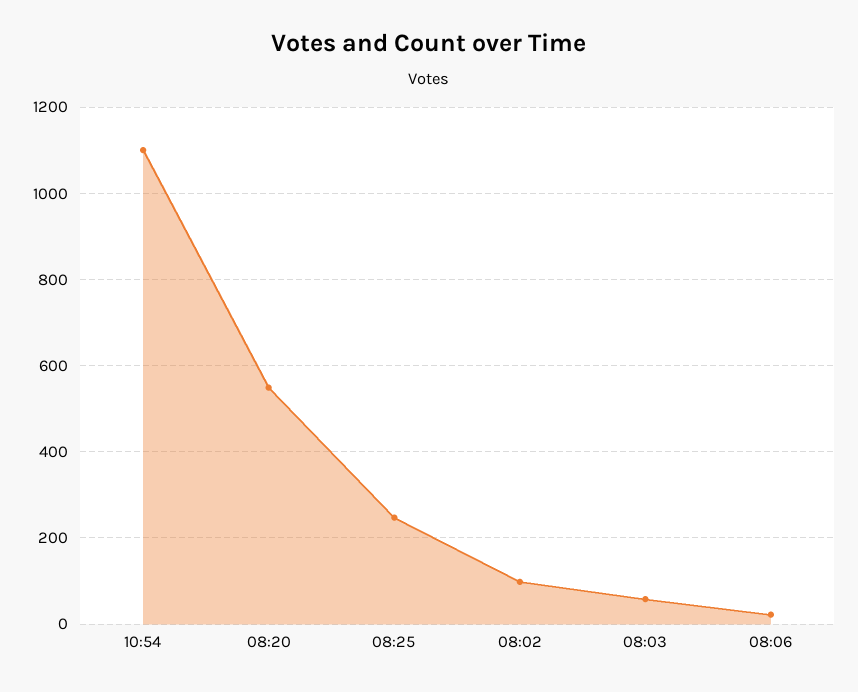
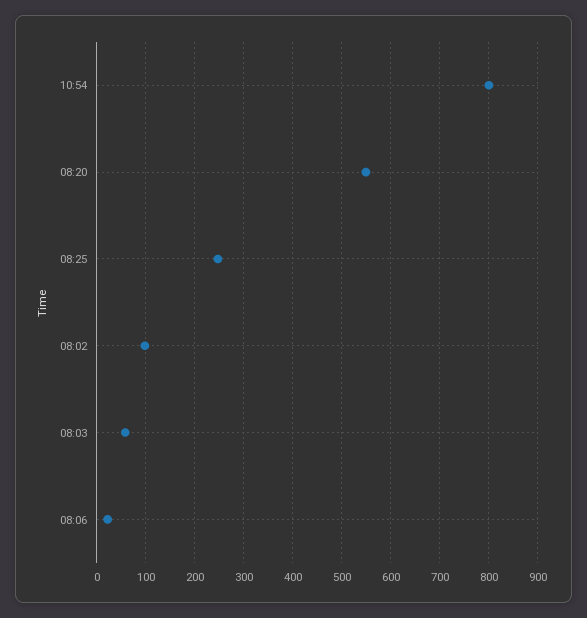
10:54: 1100 -> 800

